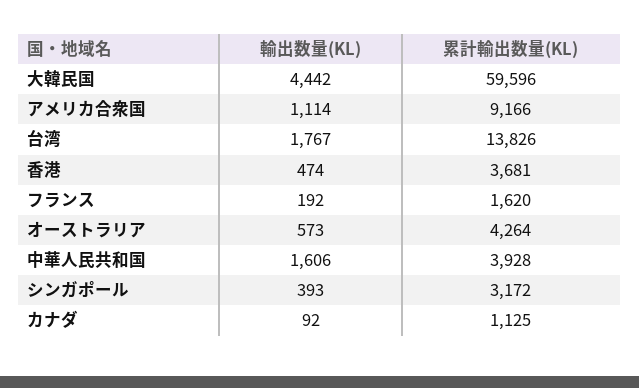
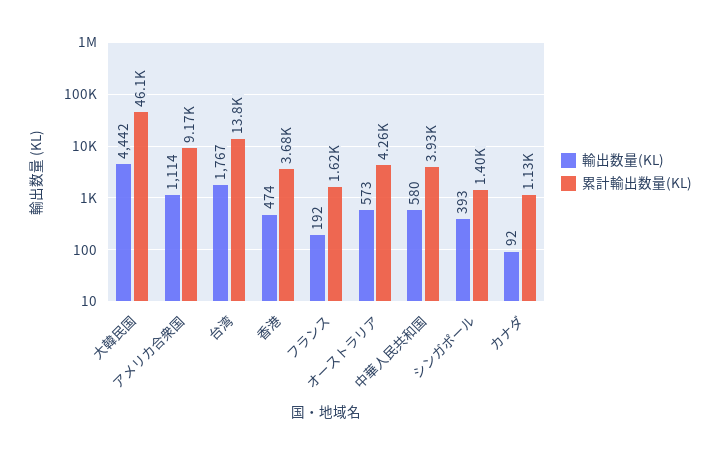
累計輸出数量(KL), 大韓民国: 59596 -> 46100
輸出数量(KL), 中華人民共和国: 1606 -> 580
累計輸出数量(KL), シンガポール: 3172 -> 1400

